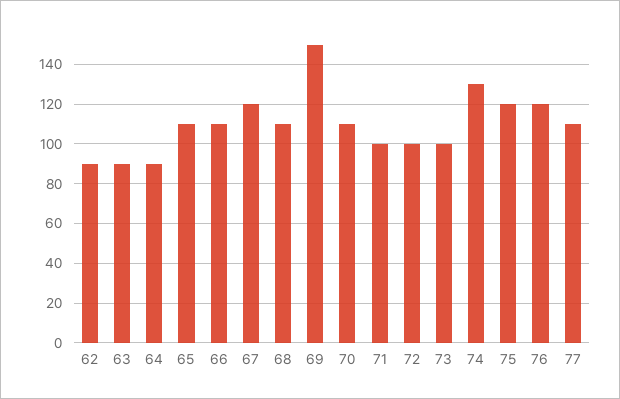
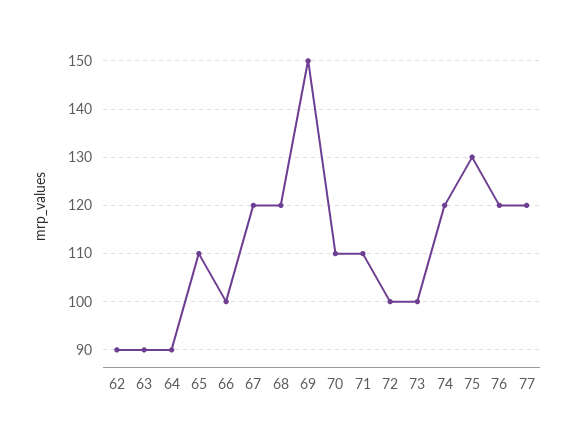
66: 110 -> 100
68: 110 -> 120
71: 100 -> 110
74: 130 -> 120
75: 120 -> 130
77: 110 -> 120

